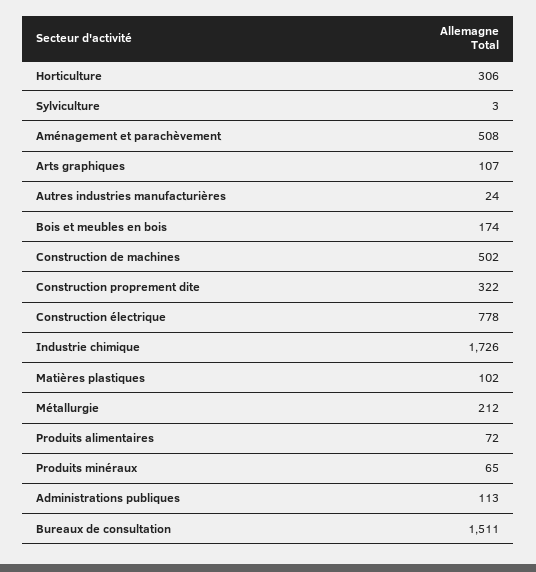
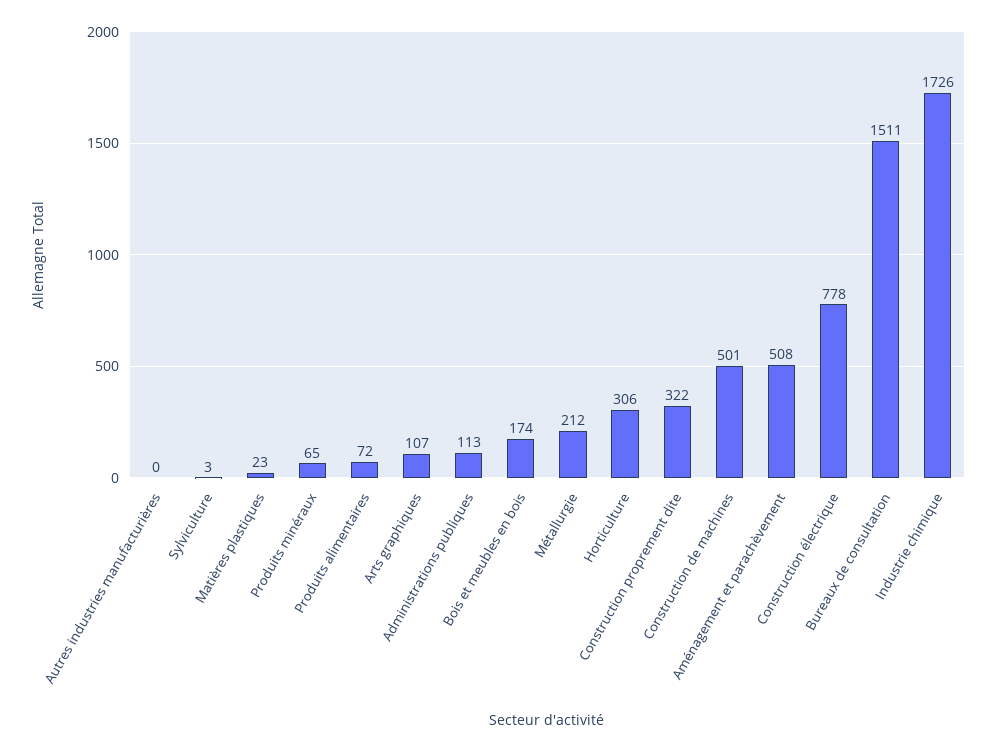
Autres industries manufacturières: 24 -> 0
Construction de machines: 502 -> 501
Matières plastiques: 102 -> 23

